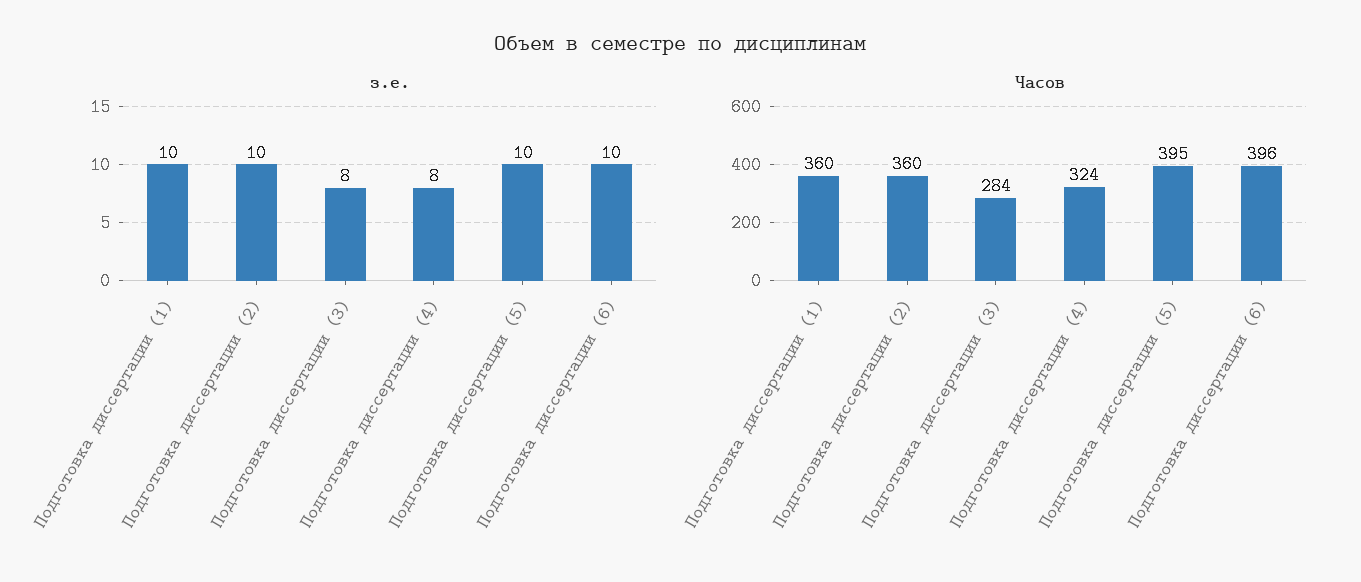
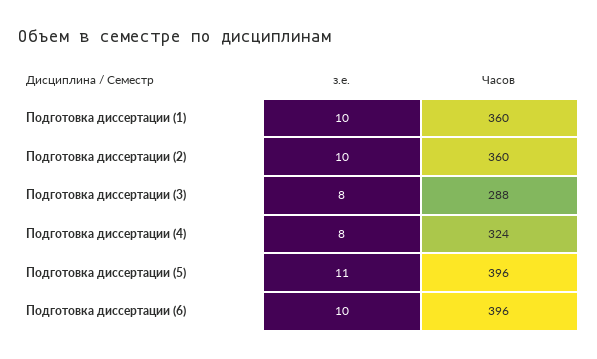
з.е., Подготовка диссертации (5): 10 -> 11
Часов, Подготовка диссертации (3): 284 -> 288
Часов, Подготовка диссертации (5): 395 -> 396

